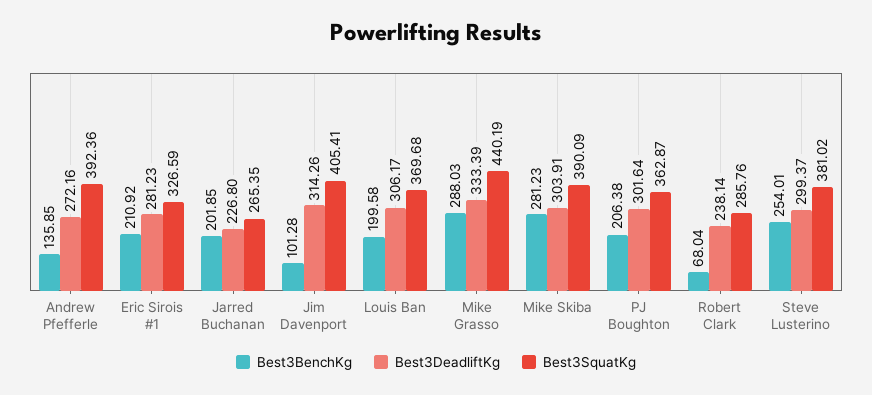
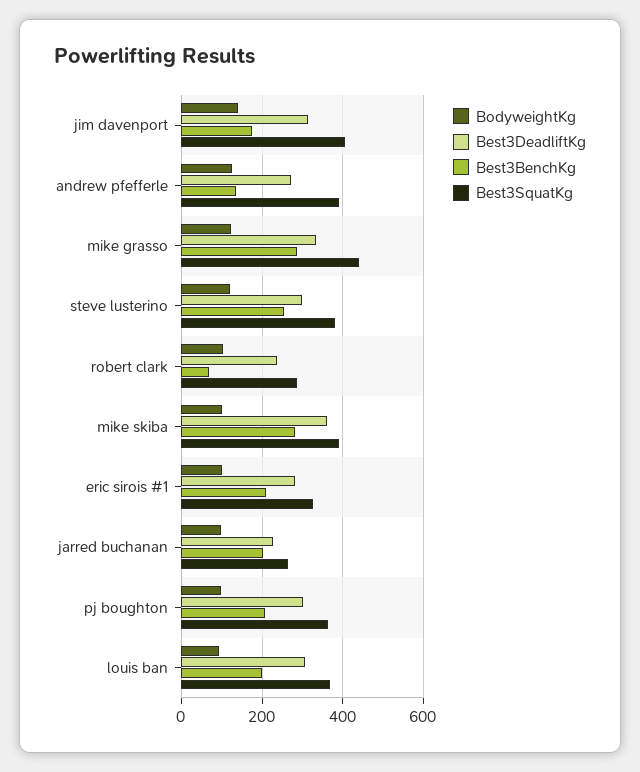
Best3BenchKg, Jim Davenport: 101.28 -> 180
Best3DeadliftKg, Mike Skiba: 303.91 -> 360
BodyweightKg, Jim Davenport: none -> 140
BodyweightKg, Andrew Pfefferle: none -> 120
BodyweightKg, Mike Grasso: none -> 120
BodyweightKg, Steve Lusterino: none -> 120
BodyweightKg, Robert Clark: none -> 100
BodyweightKg, Mike Skiba: none -> 100
BodyweightKg, Eric Sirois #1: none -> 100
BodyweightKg, Jarred Buchanan: none -> 100
BodyweightKg, PJ Boughton: none -> 100
BodyweightKg, Louis Ban: none -> 100

